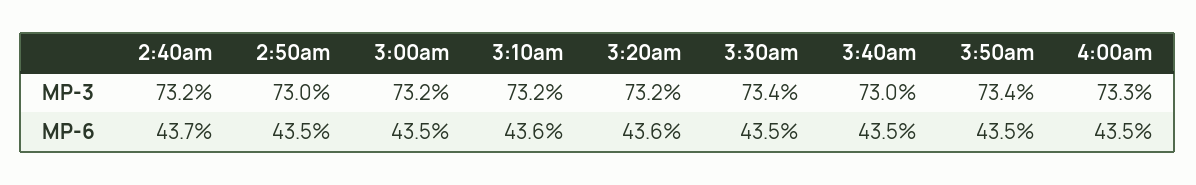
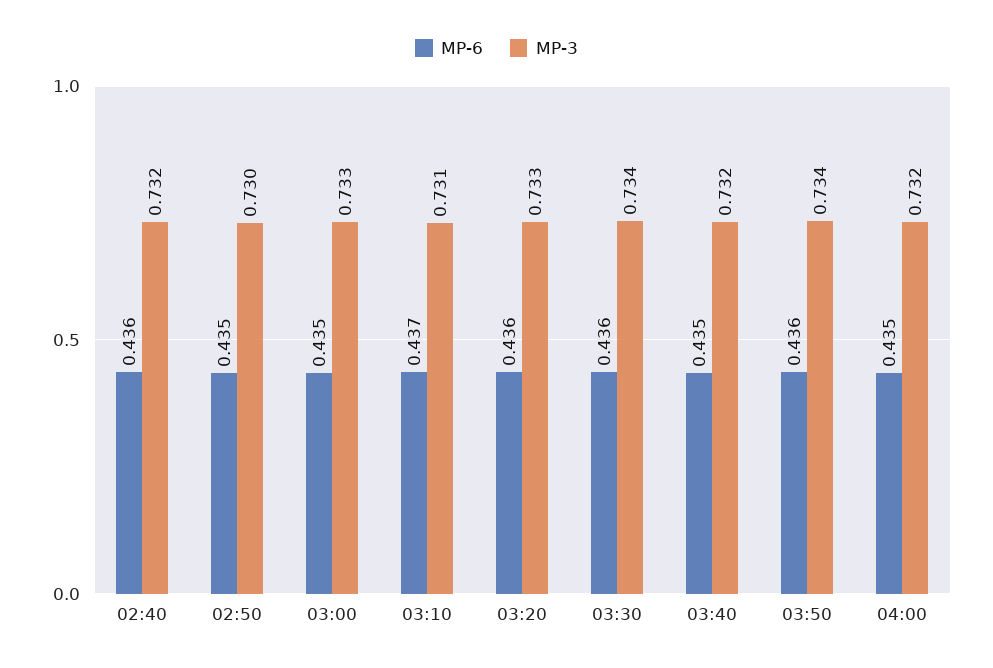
MP-3, 3:00am: 0.732 -> 0.733
MP-3, 3:10am: 0.732 -> 0.731
MP-3, 3:20am: 0.732 -> 0.733
MP-3, 3:40am: 0.73 -> 0.732
MP-3, 4:00am: 0.733 -> 0.732
MP-6, 2:40am: 0.437 -> 0.436
MP-6, 3:10am: 0.436 -> 0.437
MP-6, 3:30am: 0.435 -> 0.436
MP-6, 3:50am: 0.435 -> 0.436

